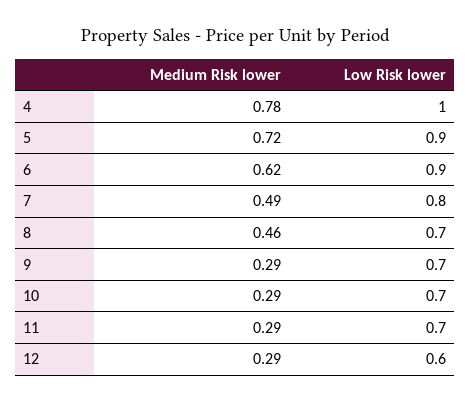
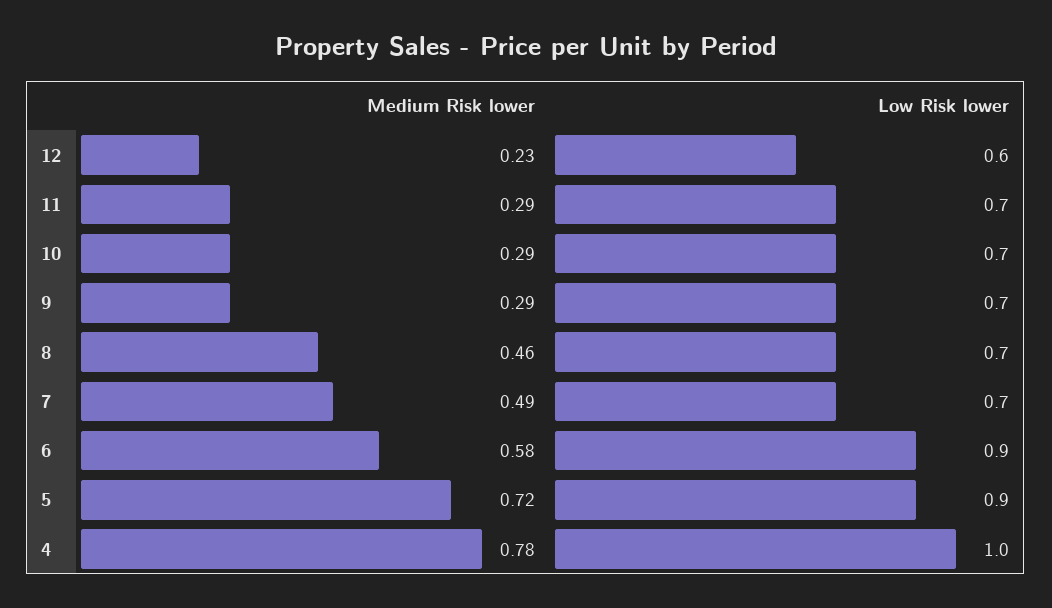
Medium Risk lower, 6: 0.62 -> 0.58
Low Risk lower, 7: 0.8 -> 0.7
Medium Risk lower, 12: 0.29 -> 0.23

